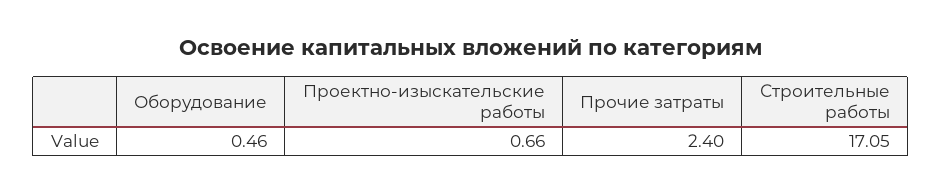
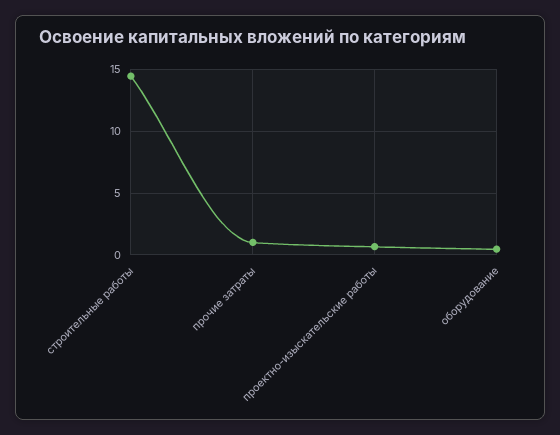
Прочие затраты: 2.4 -> 1
Строительные работы: 17.05 -> 14.5

